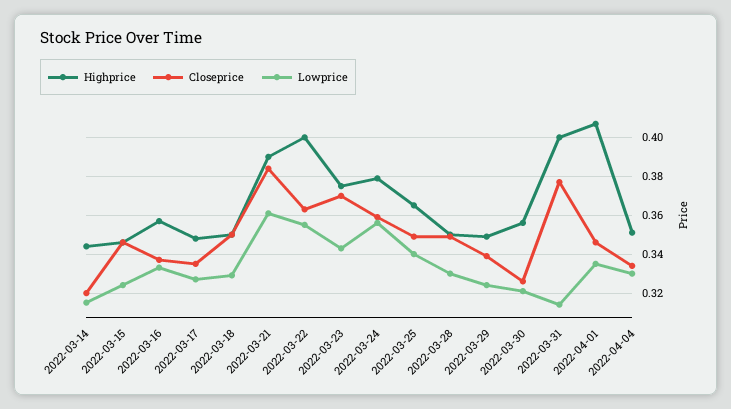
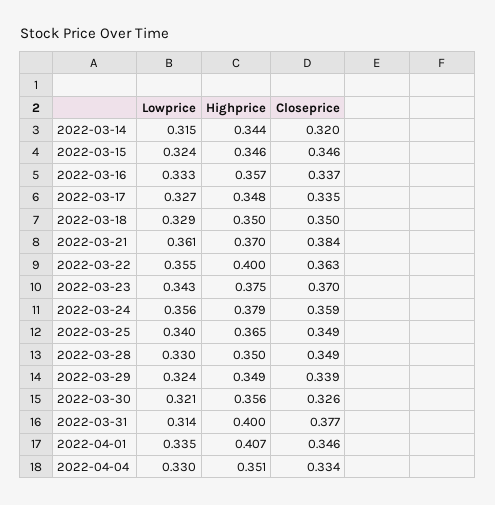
Highprice, 2022-03-21: 0.39 -> 0.37

